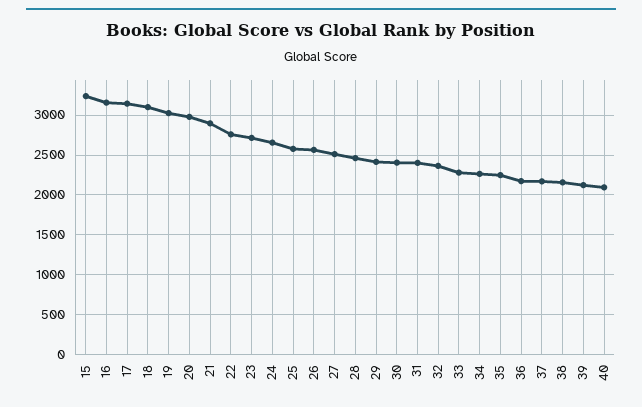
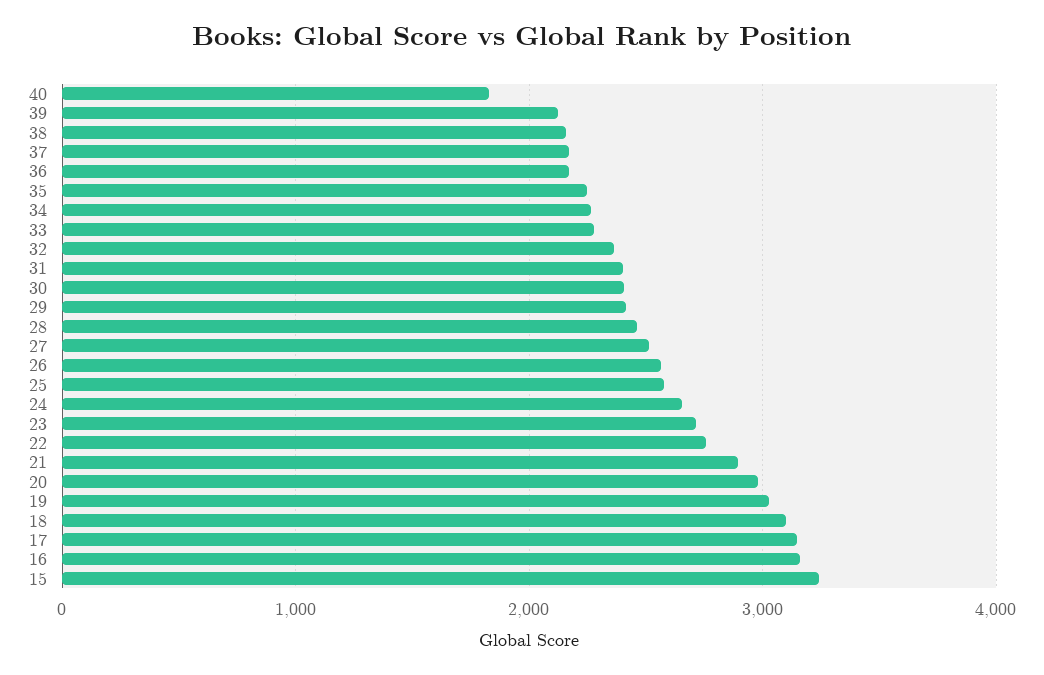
40: 2100 -> 1800

